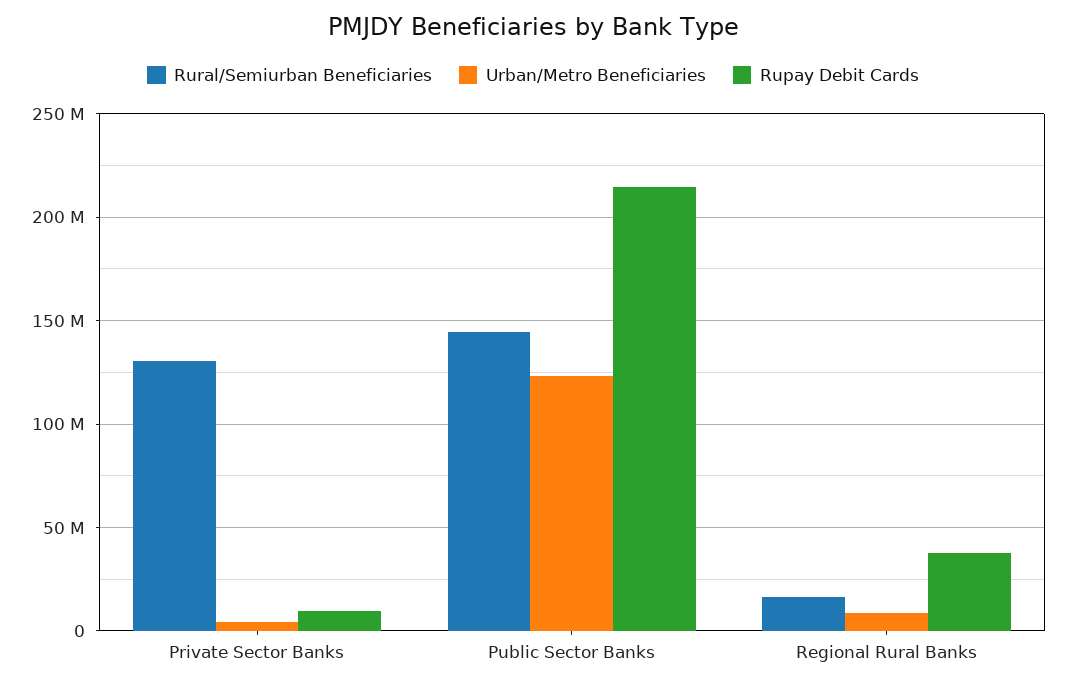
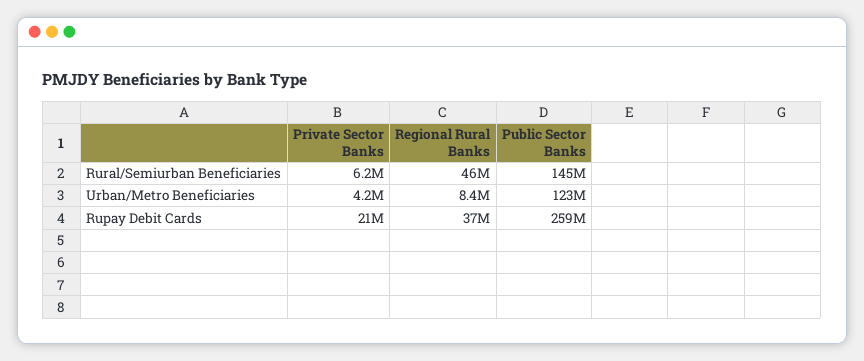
Rural/Semiurban Beneficiaries, Private Sector Banks: 130000000 -> 6200000
Rupay Debit Cards, Private Sector Banks: 10000000 -> 21000000
Rupay Debit Cards, Public Sector Banks: 215000000 -> 259000000
Rural/Semiurban Beneficiaries, Regional Rural Banks: 15000000 -> 46000000

